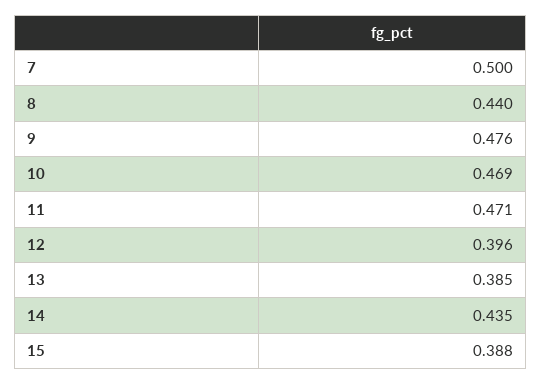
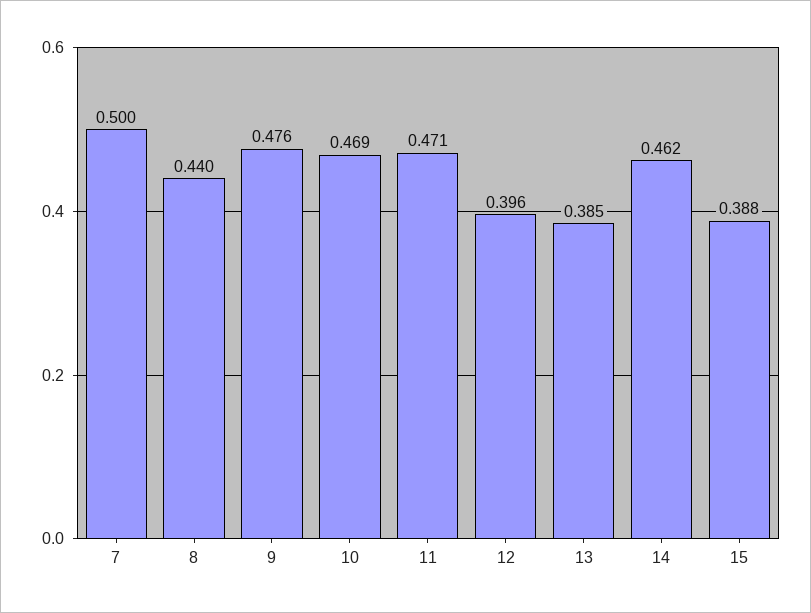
14: 0.435 -> 0.462

